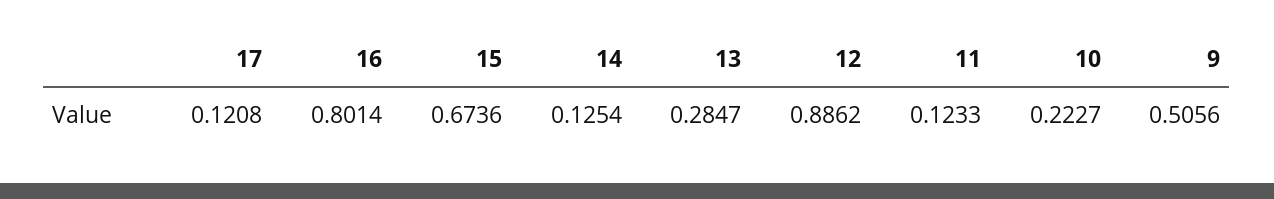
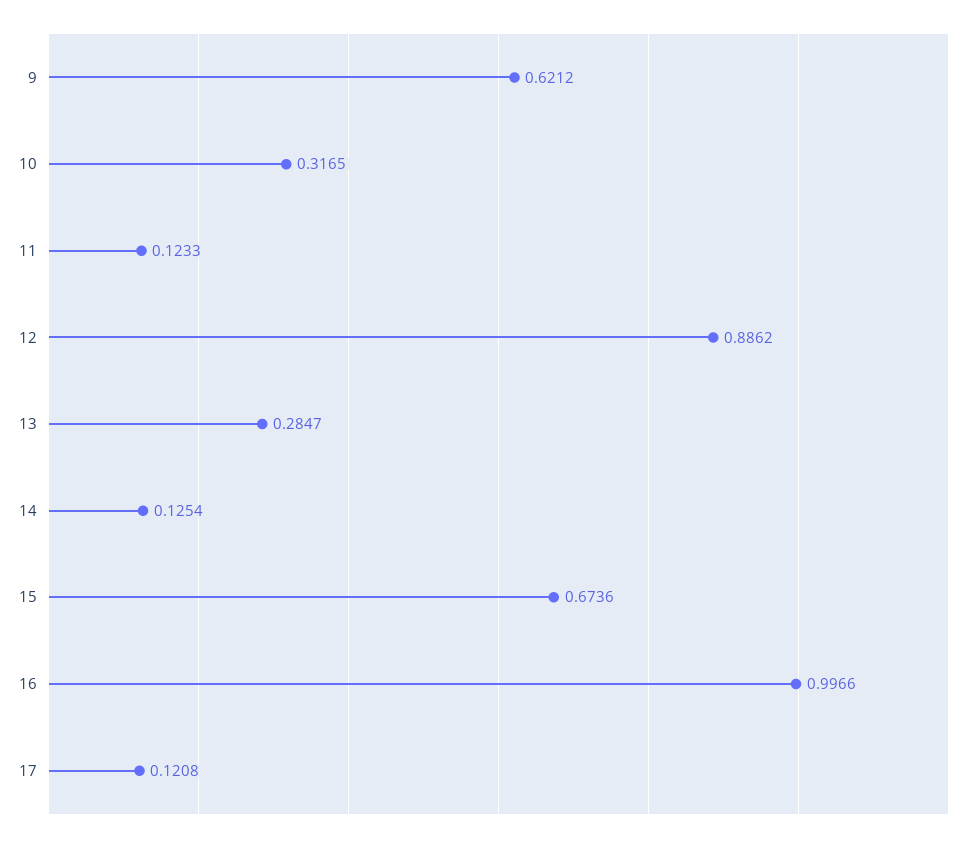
16: 0.8014 -> 0.9966
10: 0.2227 -> 0.3165
9: 0.5056 -> 0.6212

